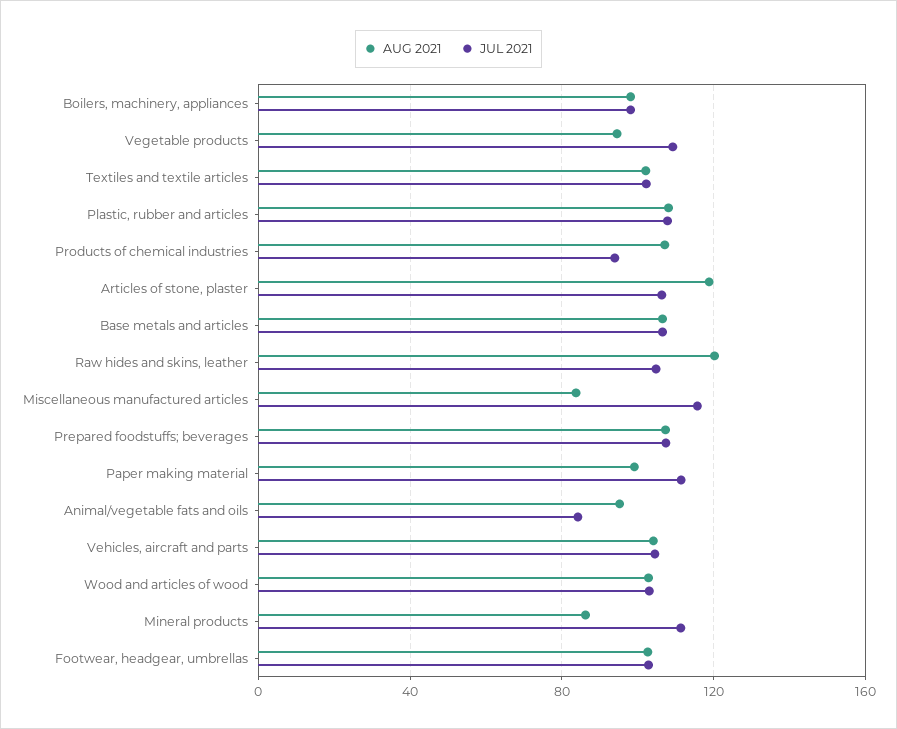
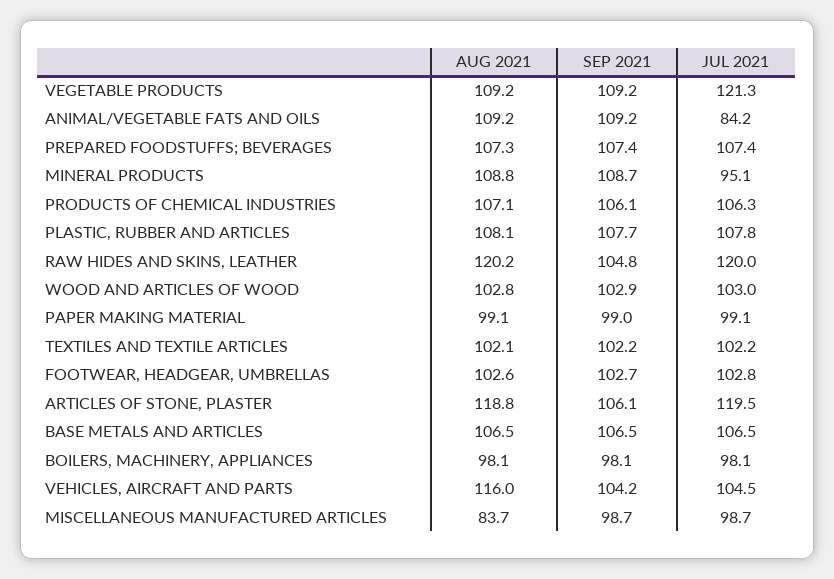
AUG 2021, Vegetable products: 95 -> 109.2
JUL 2021, Vegetable products: 110 -> 121.3
JUL 2021, Products of chemical industries: 95 -> 106.3
JUL 2021, Articles of stone, plaster: 105 -> 119.5
JUL 2021, Raw hides and skins, leather: 105 -> 120
JUL 2021, Miscellaneous manufactured articles: 115 -> 98.7
JUL 2021, Paper making material: 110 -> 99.1
AUG 2021, Animal/vegetable fats and oils: 95 -> 109.2
AUG 2021, Vehicles, aircraft and parts: 105 -> 116
AUG 2021, Mineral products: 85 -> 108.8
JUL 2021, Mineral products: 110 -> 95.1
SEP 2021, Vegetable products: none -> 109.2
SEP 2021, Animal/vegetable fats and oils: none -> 109.2
SEP 2021, Prepared foodstuffs; beverages: none -> 107.4
SEP 2021, Mineral products: none -> 108.7
SEP 2021, Products of chemical industries: none -> 106.1
SEP 2021, Plastic, rubber and articles: none -> 107.7
SEP 2021, Raw hides and skins, leather: none -> 104.8
SEP 2021, Wood and articles of wood: none -> 102.9
SEP 2021, Paper making material: none -> 99
SEP 2021, Textiles and textile articles: none -> 102.2
SEP 2021, Footwear, headgear, umbrellas: none -> 102.7
SEP 2021, Articles of stone, plaster: none -> 106.1
SEP 2021, Base metals and articles: none -> 106.5
SEP 2021, Boilers, machinery, appliances: none -> 98.1
SEP 2021, Vehicles, aircraft and parts: none -> 104.2
SEP 2021, Miscellaneous manufactured articles: none -> 98.7

